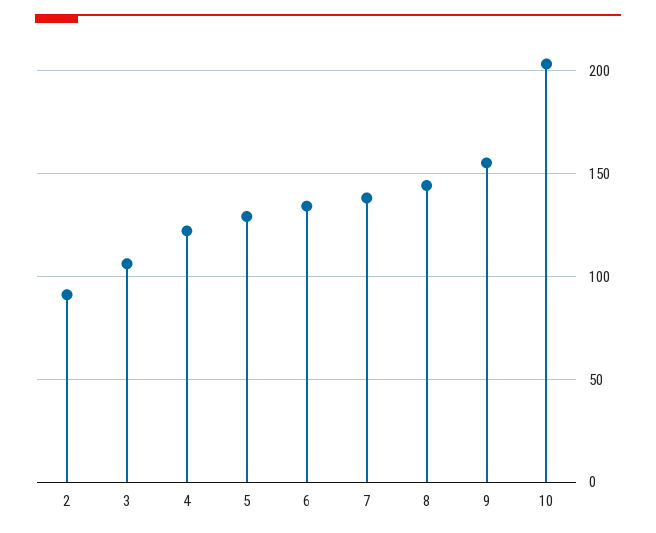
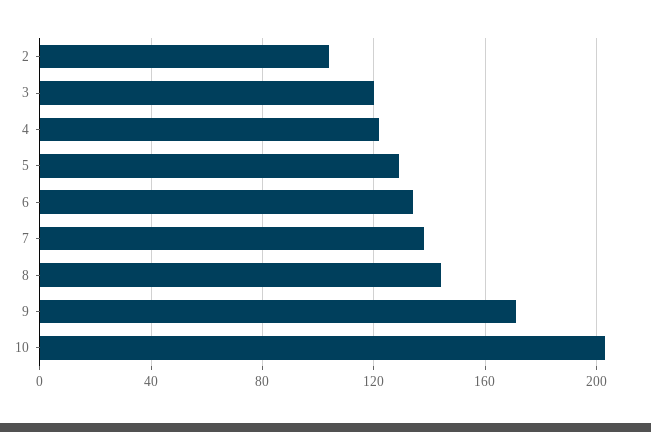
2: 90 -> 105
3: 105 -> 120
9: 155 -> 170

